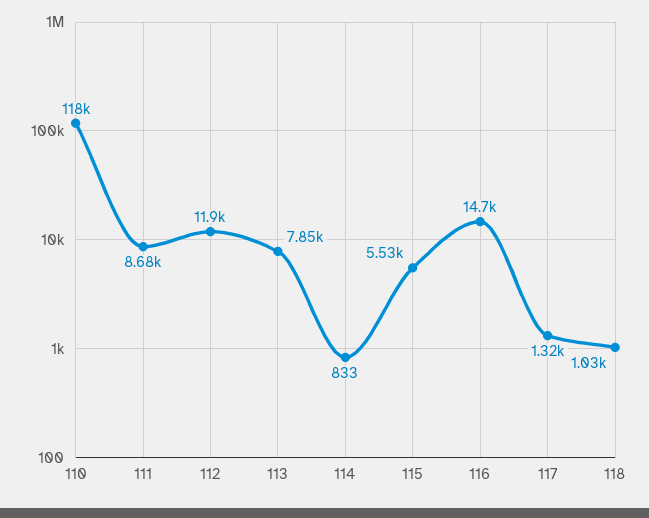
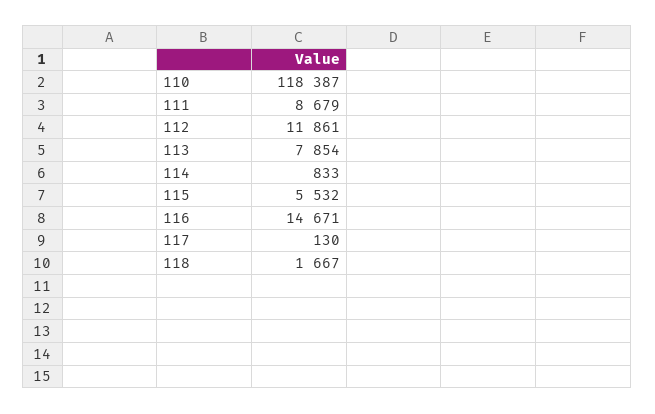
117: 1320 -> 130
118: 1030 -> 1667

